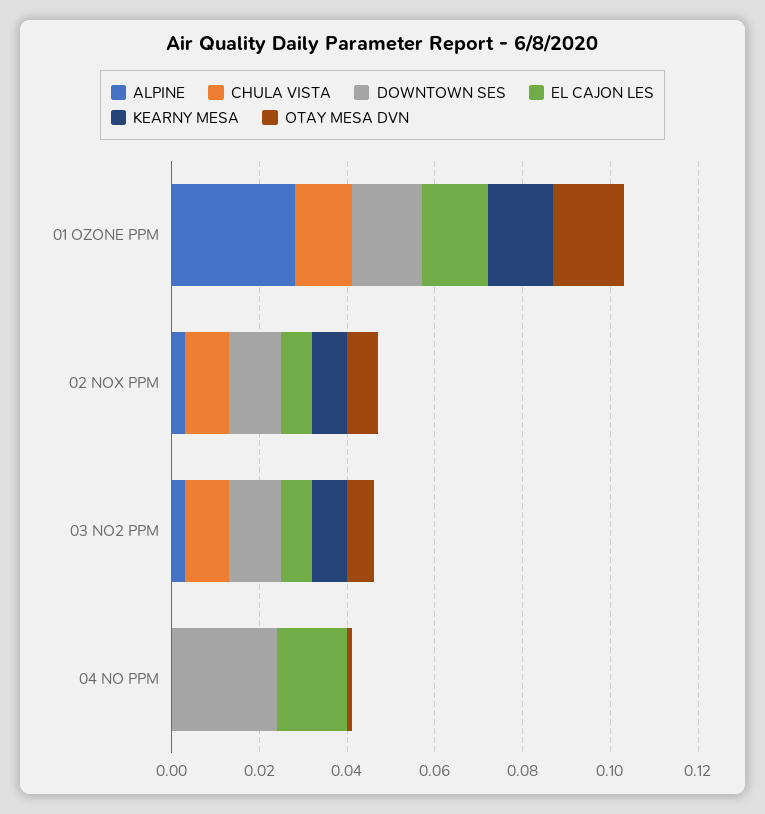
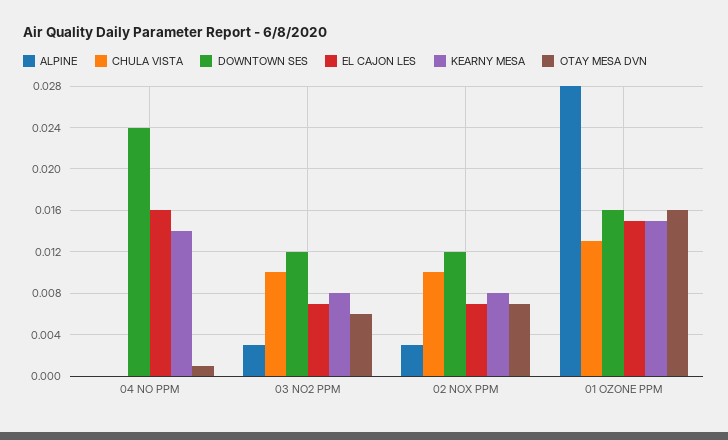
KEARNY MESA, 04 NO PPM: 0 -> 0.014

